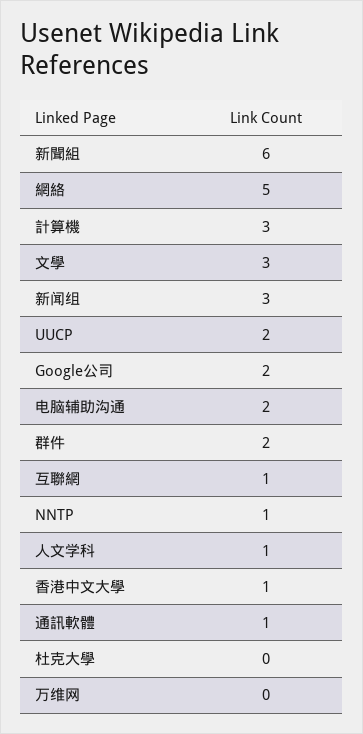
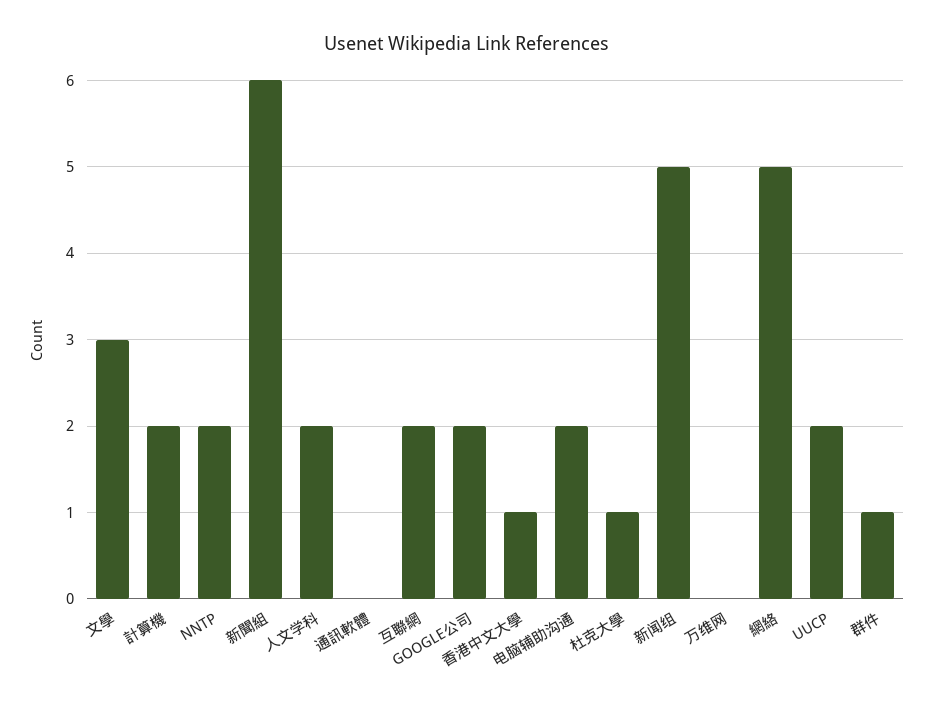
計算機: 3 -> 2
新闻组: 3 -> 5
群件: 2 -> 1
互聯網: 1 -> 2
NNTP: 1 -> 2
人文学科: 1 -> 2
通訊軟體: 1 -> 0
杜克大學: 0 -> 1

